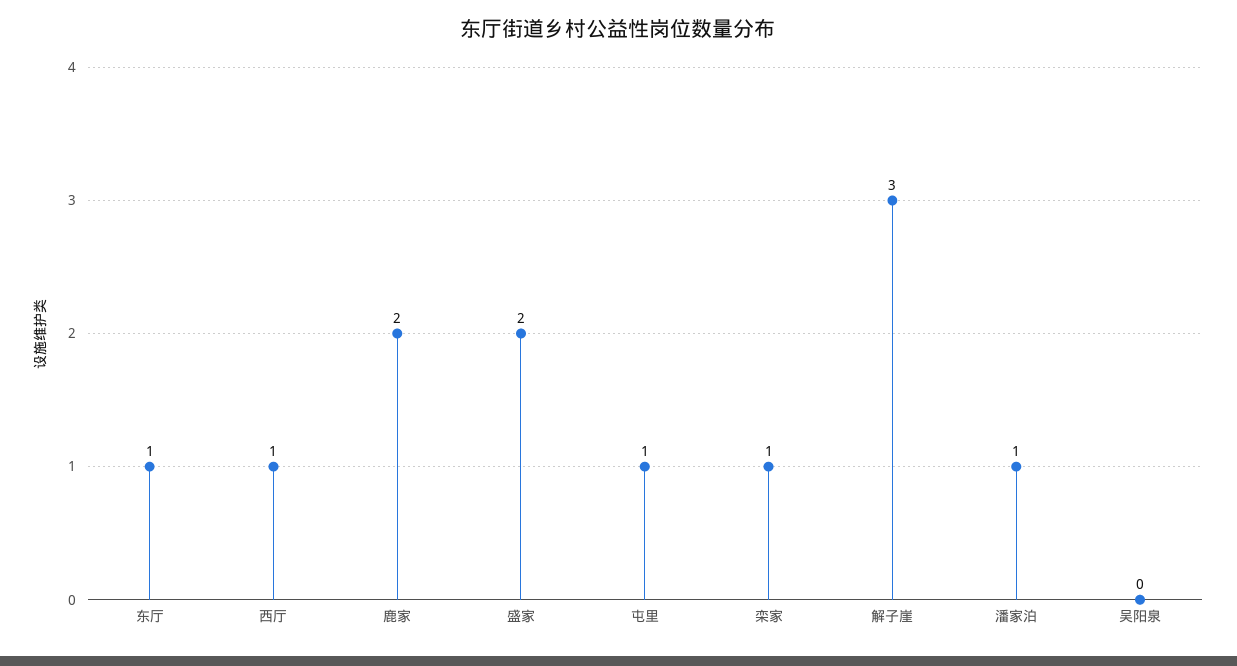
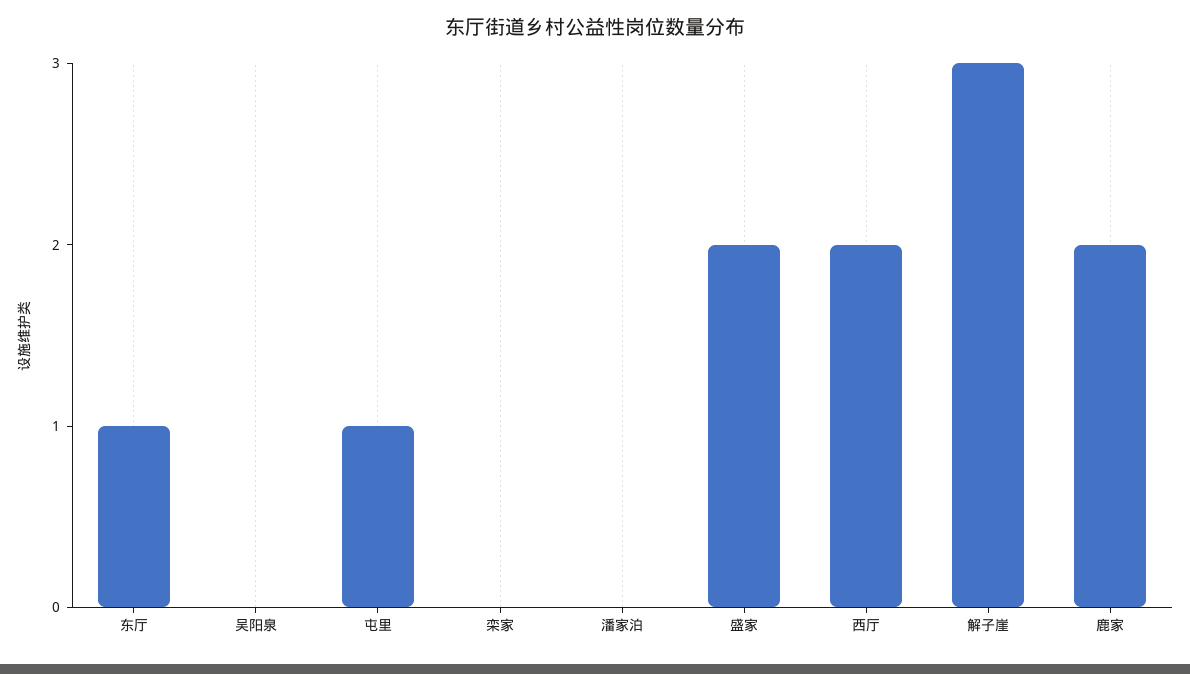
西厅: 1 -> 2
栾家: 1 -> 0
潘家泊: 1 -> 0

